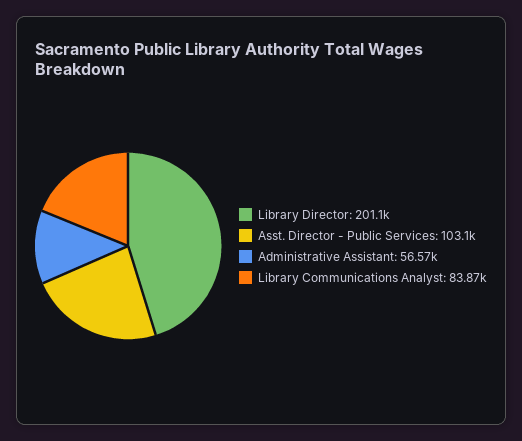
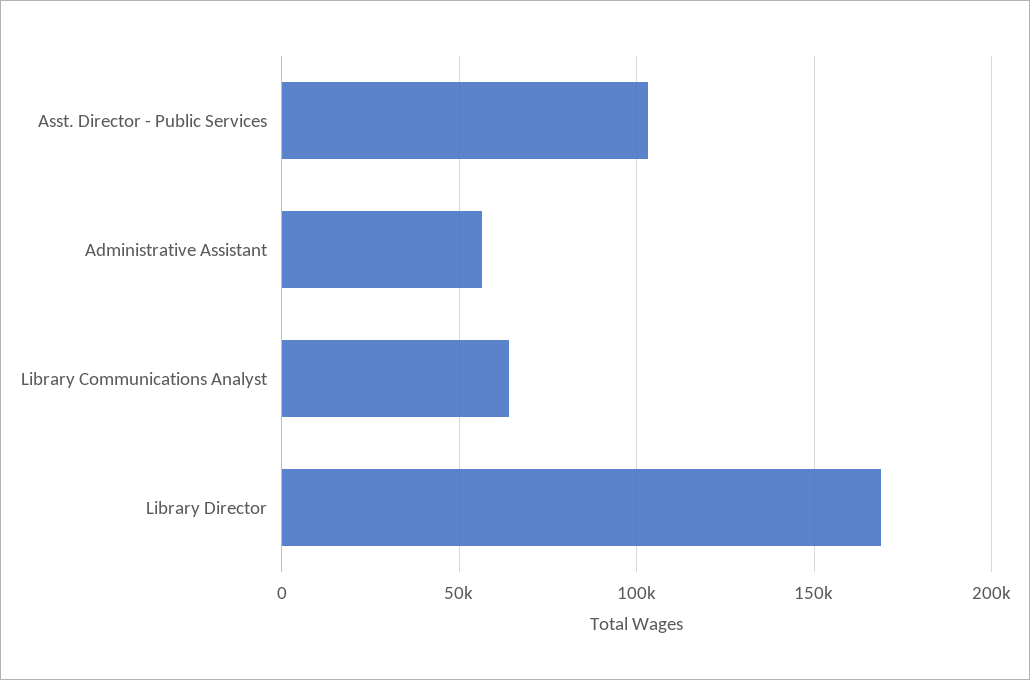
Library Director: 201100 -> 170000
Library Communications Analyst: 83870 -> 65000

